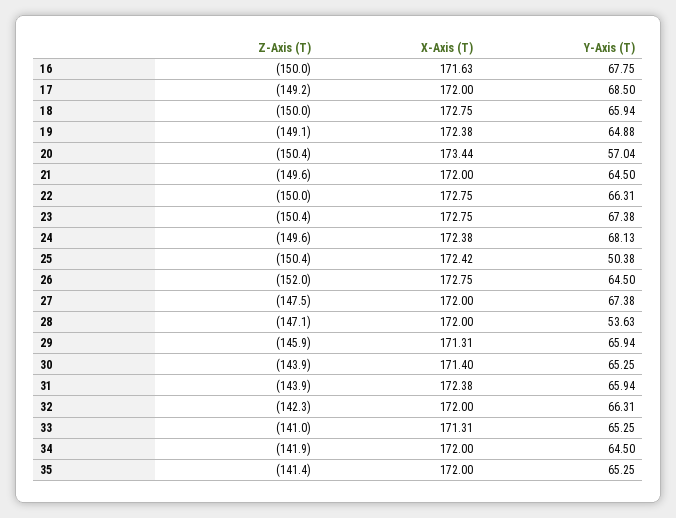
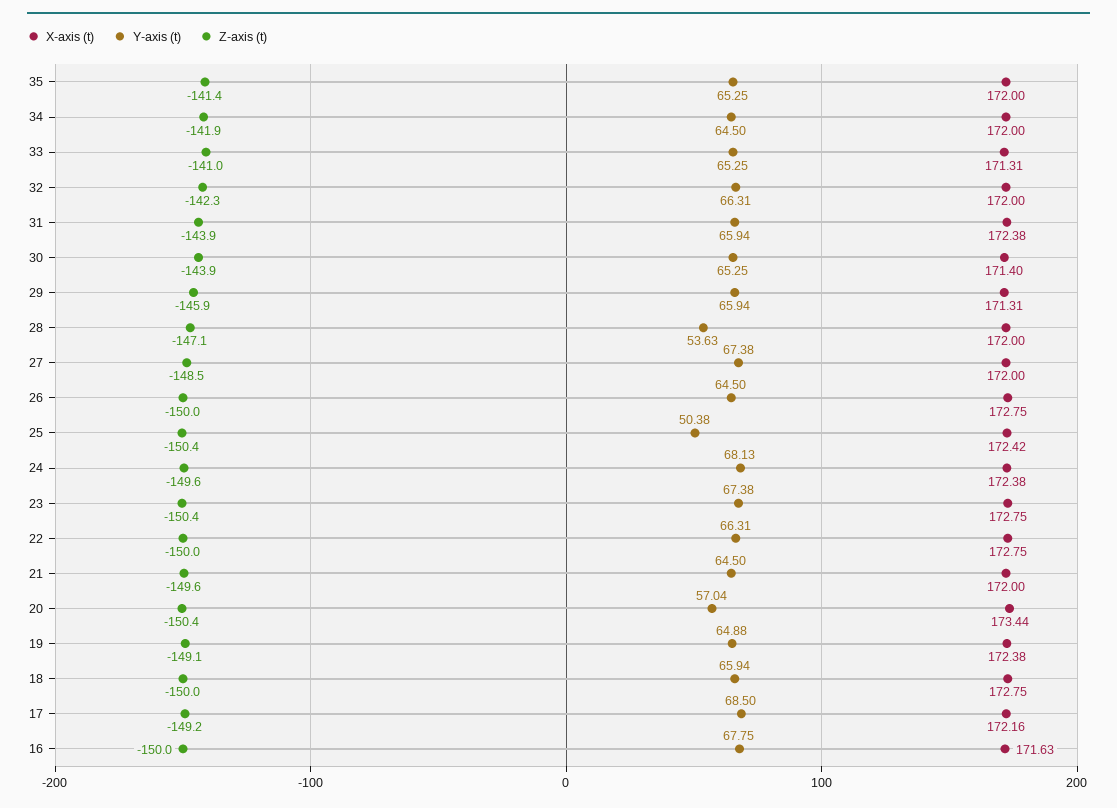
X-Axis (T), 17: 172 -> 172.16
Z-Axis (T), 26: -152 -> -150
Z-Axis (T), 27: -147.5 -> -148.5

